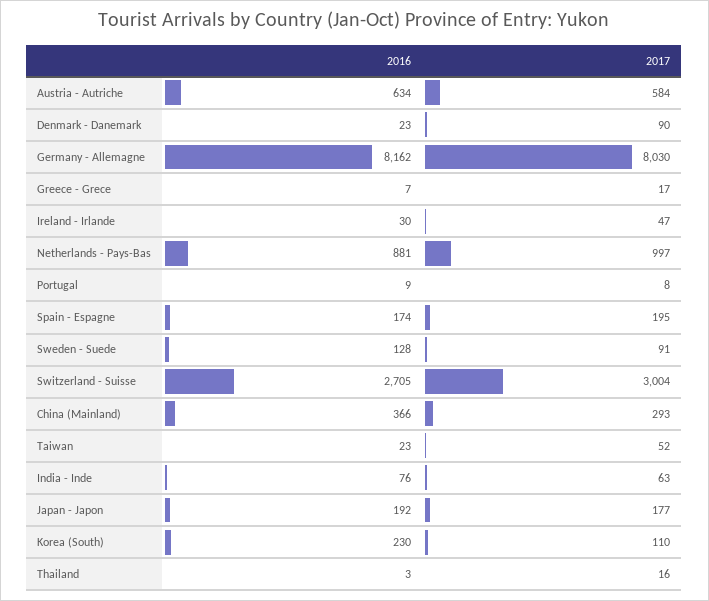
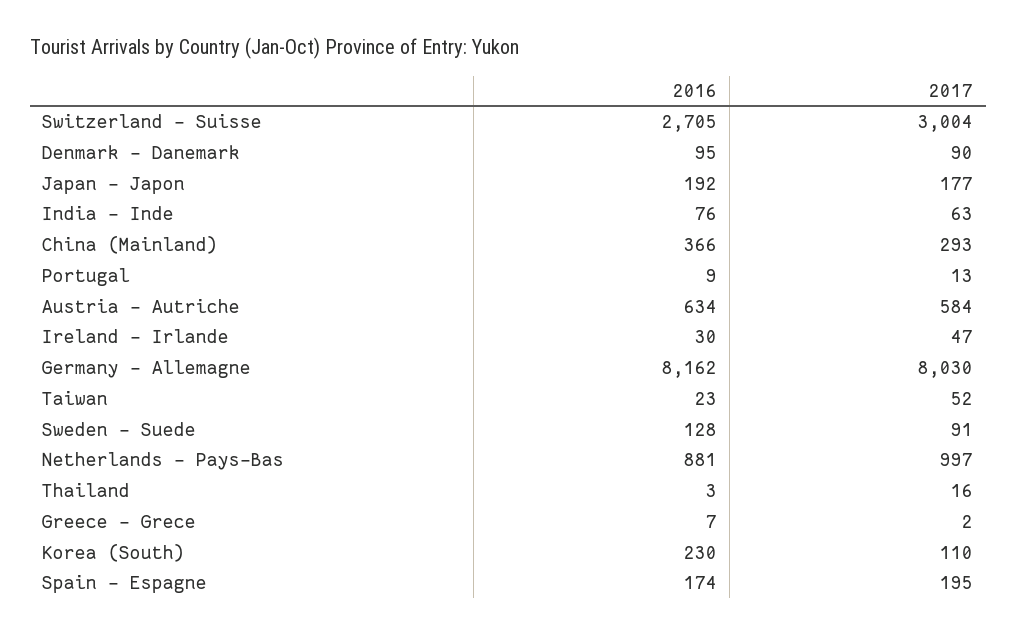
2016, Denmark - Danemark: 23 -> 95
2017, Greece - Grece: 17 -> 2
2017, Portugal: 8 -> 13

